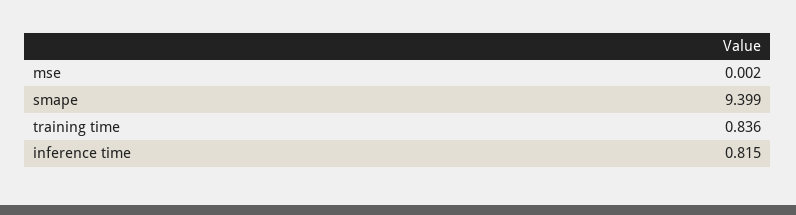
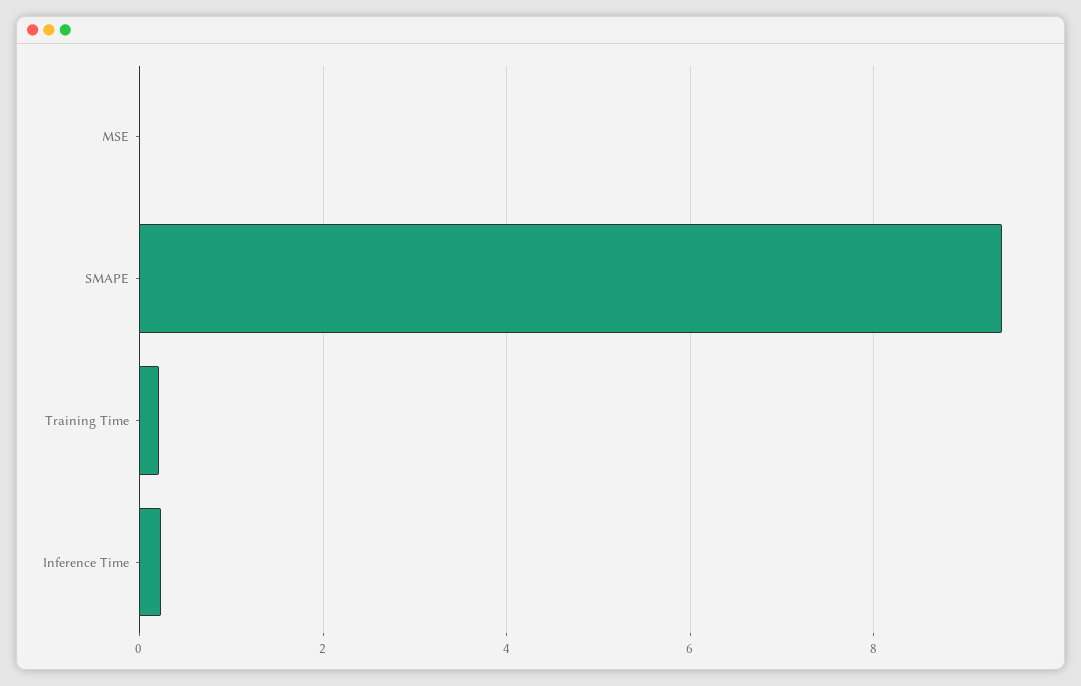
training time: 0.836 -> 0.2
inference time: 0.815 -> 0.2

